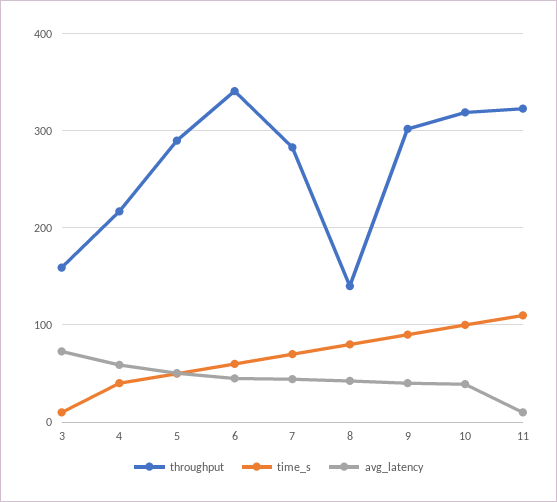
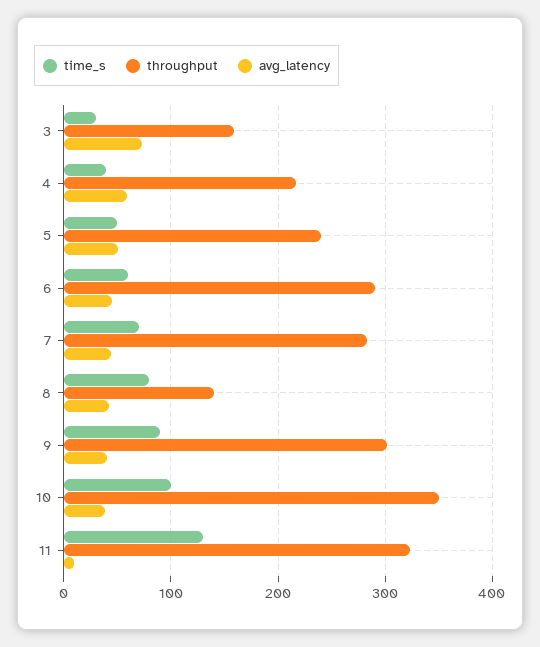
time_s, 3: 10 -> 30
throughput, 5: 290 -> 240
throughput, 6: 340 -> 290
throughput, 10: 320 -> 350
time_s, 11: 110 -> 130

